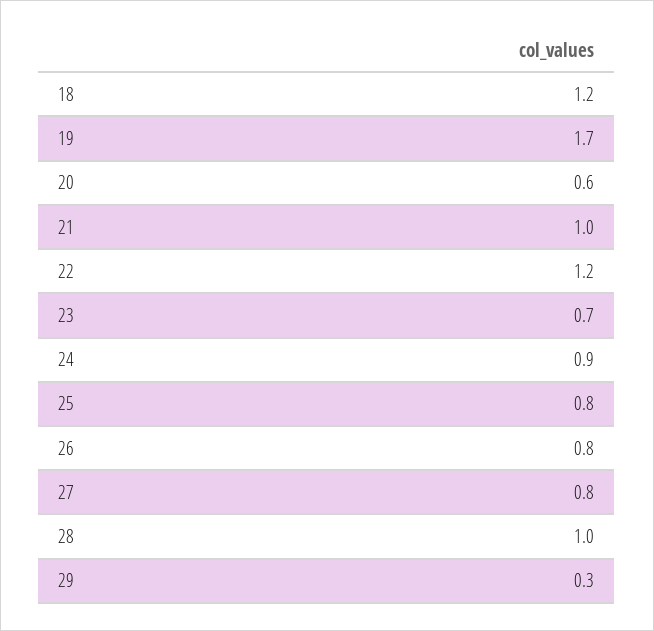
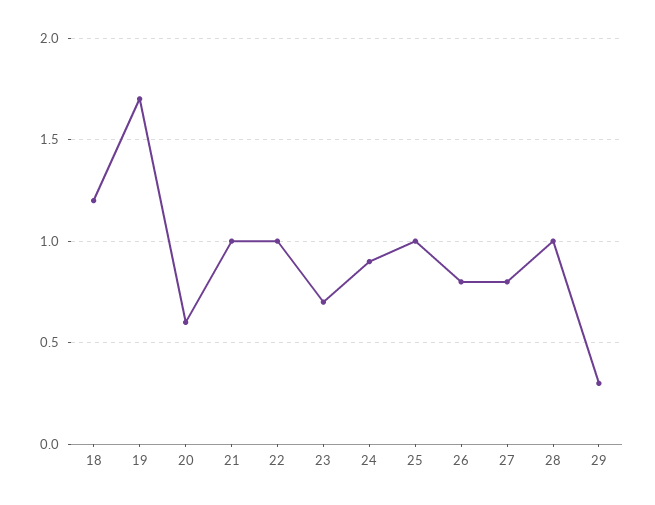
22: 1.2 -> 1
25: 0.8 -> 1

